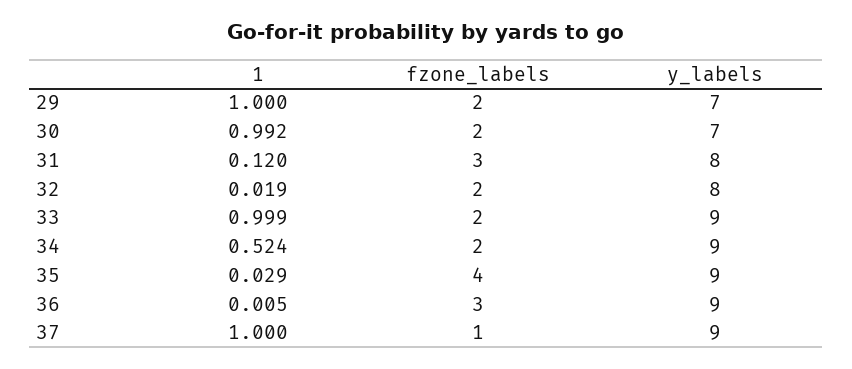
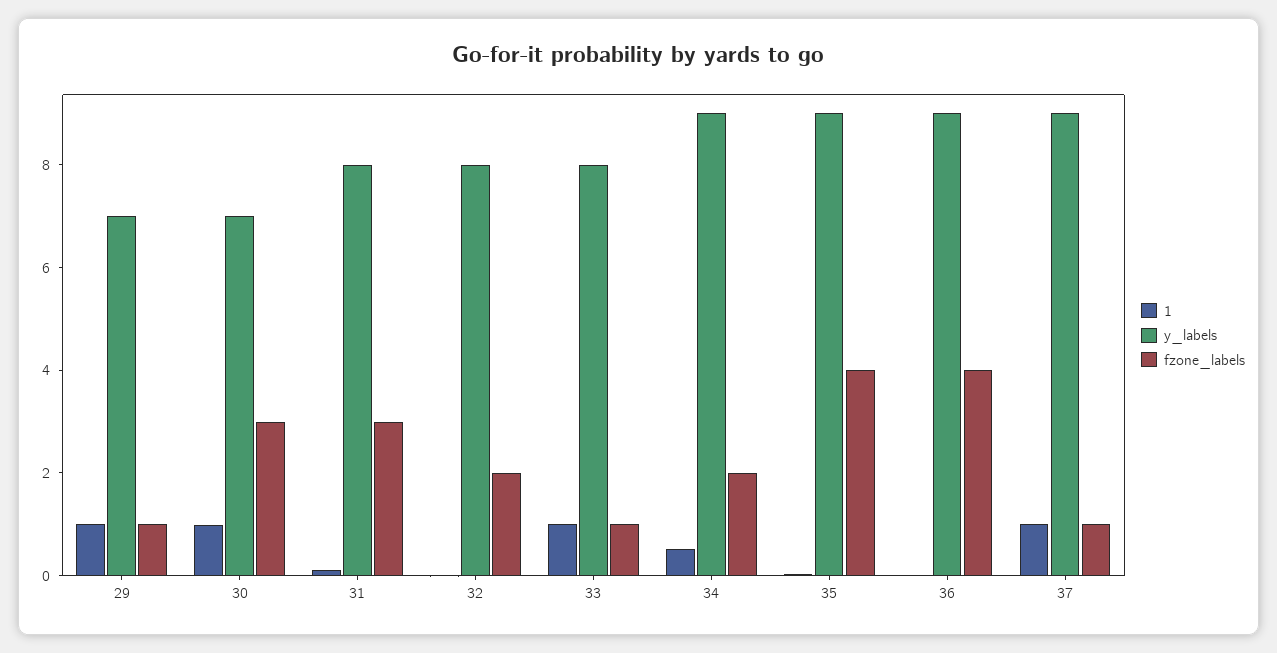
fzone_labels, 29: 2 -> 1
fzone_labels, 30: 2 -> 3
fzone_labels, 33: 2 -> 1
y_labels, 33: 9 -> 8
fzone_labels, 36: 3 -> 4

